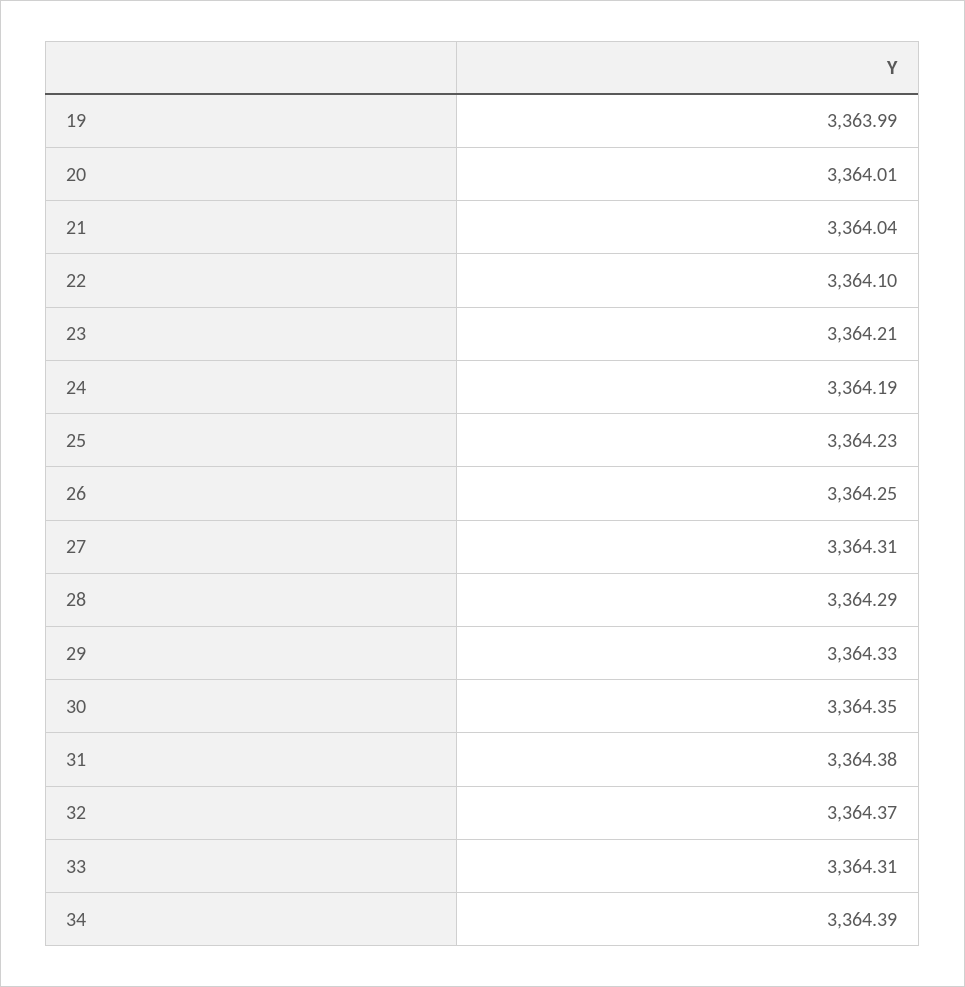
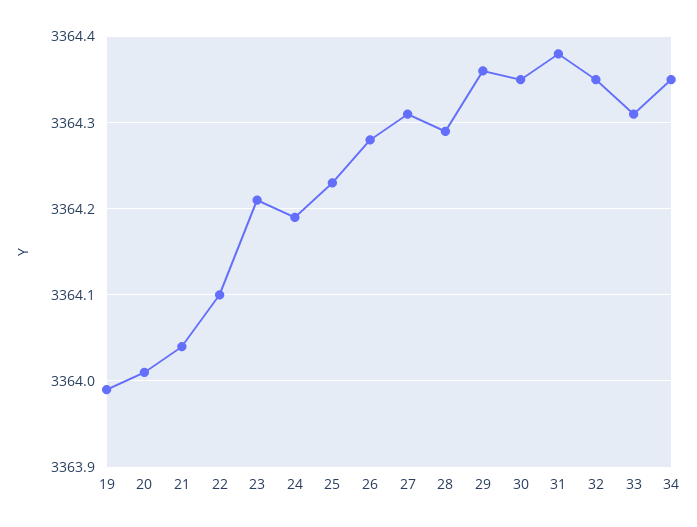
26: 3364.25 -> 3364.28
29: 3364.33 -> 3364.36
32: 3364.37 -> 3364.35
34: 3364.39 -> 3364.35

